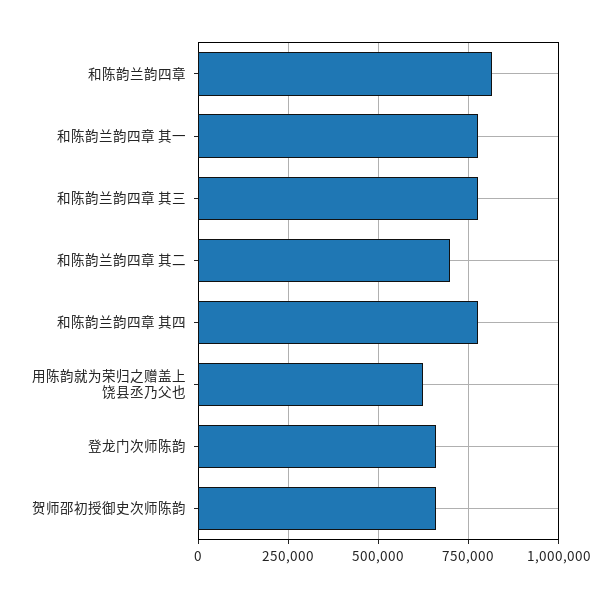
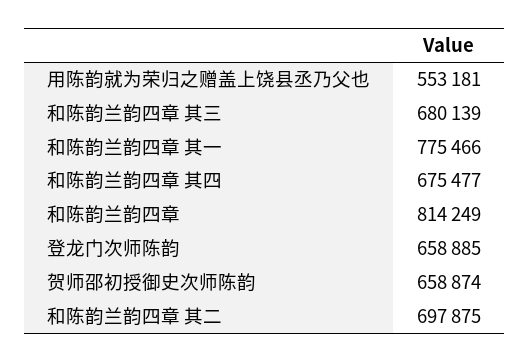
和陈韵兰韵四章 其三: 775000 -> 680139
和陈韵兰韵四章 其四: 775000 -> 675477
用陈韵就为荣归之赠盖上饶县丞乃父也: 625000 -> 553181

